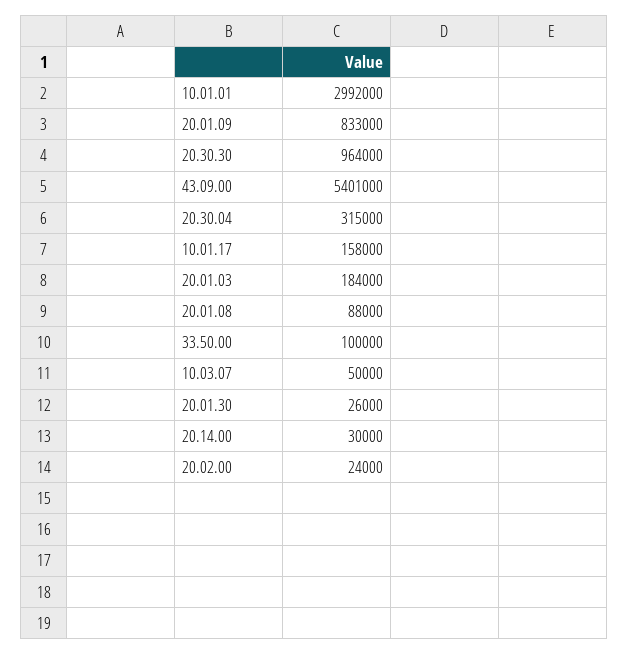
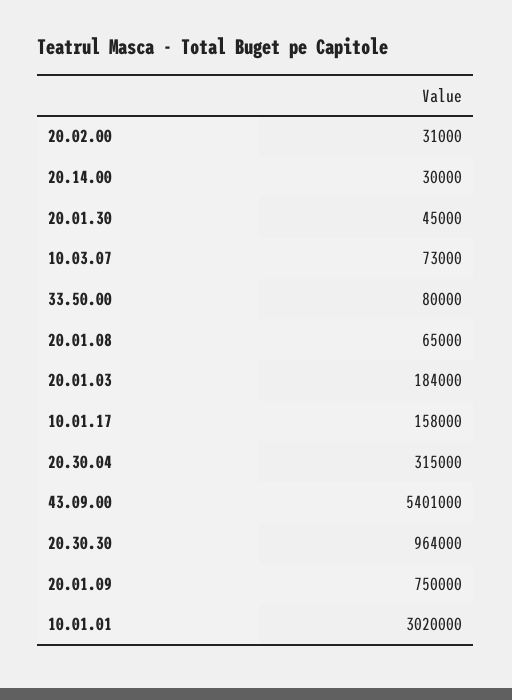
10.01.01: 2992000 -> 3020000
20.01.09: 833000 -> 750000
20.01.08: 88000 -> 65000
33.50.00: 100000 -> 80000
10.03.07: 50000 -> 73000
20.01.30: 26000 -> 45000
20.02.00: 24000 -> 31000

